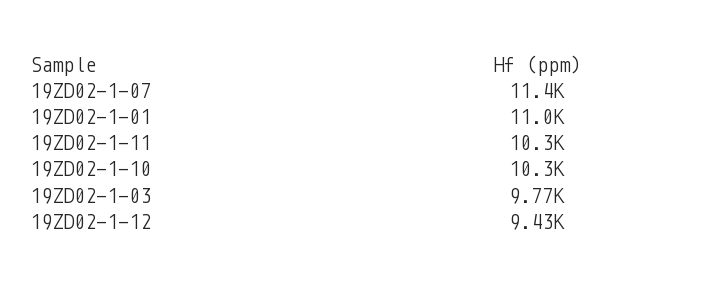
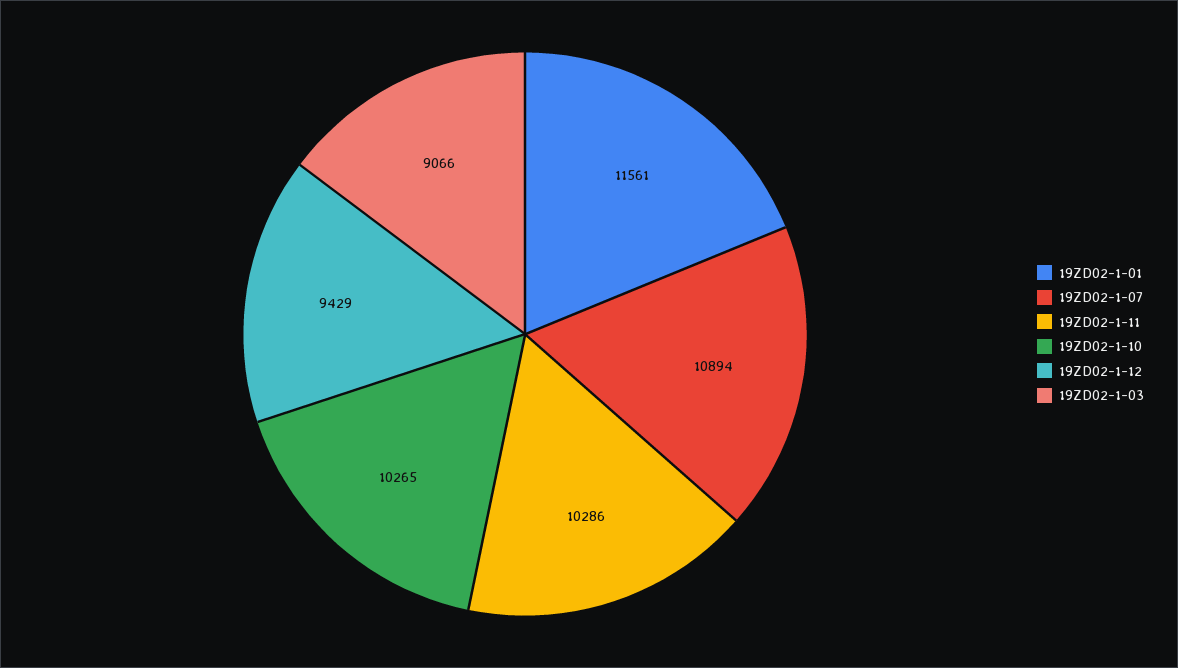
19ZD02-1-07: 11400 -> 10894
19ZD02-1-01: 11000 -> 11561
19ZD02-1-03: 9770 -> 9066

